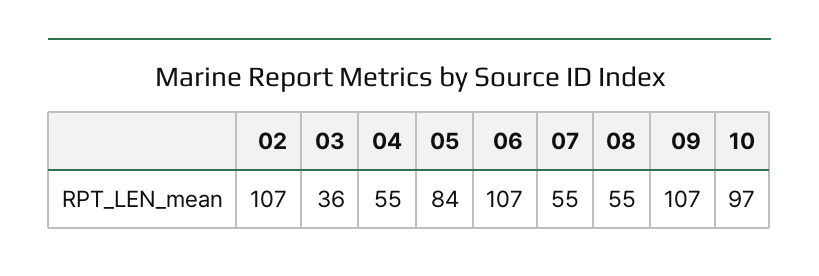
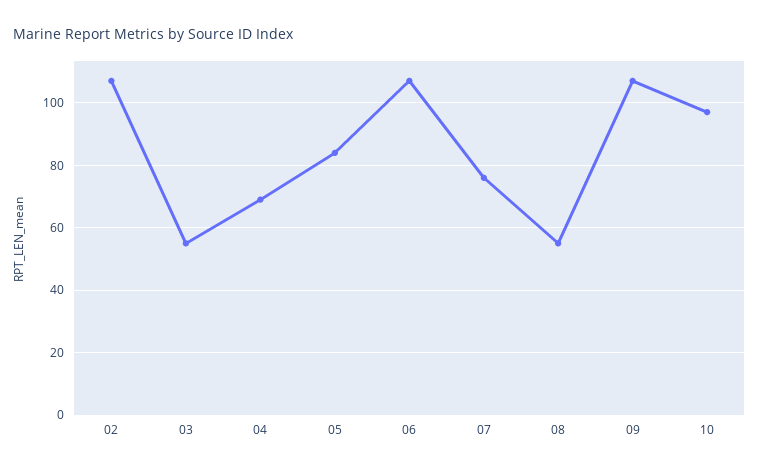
03: 36 -> 55
04: 55 -> 70
07: 55 -> 75

